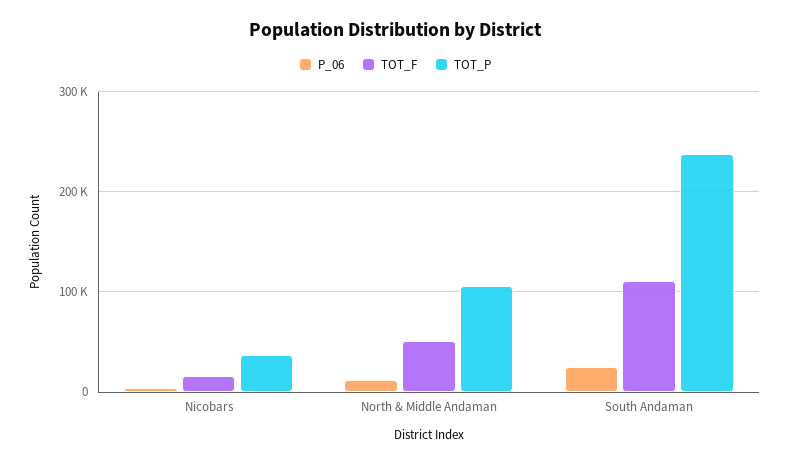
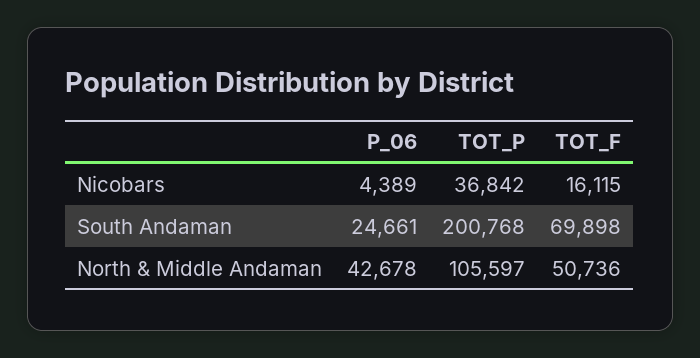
P_06, North & Middle Andaman: 10000 -> 42678
TOT_F, South Andaman: 110000 -> 69898
TOT_P, South Andaman: 240000 -> 200768

